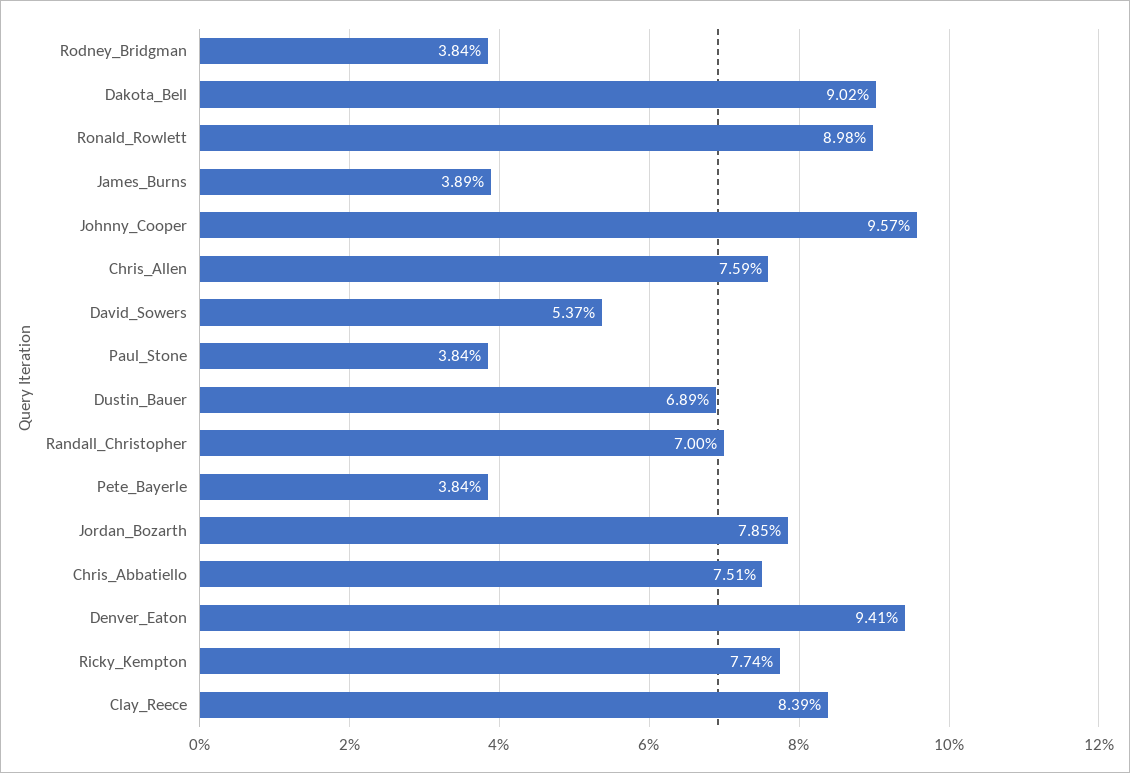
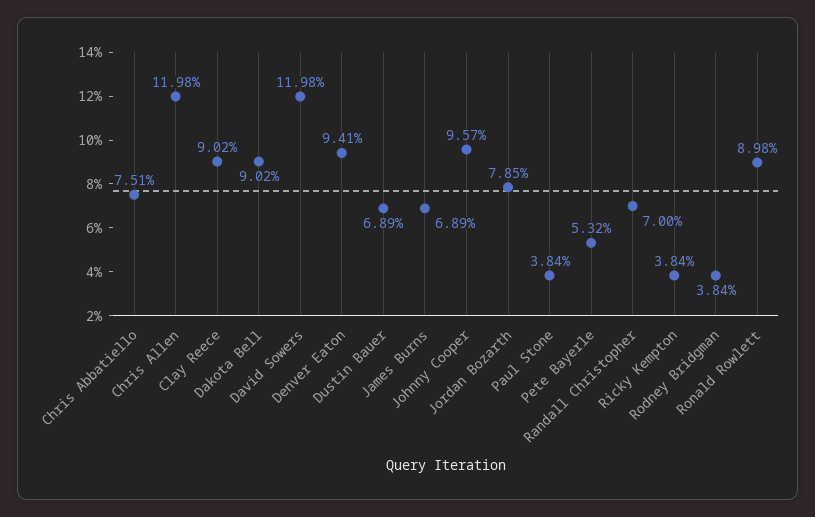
James_Burns: 3.89 -> 6.89
Chris_Allen: 7.59 -> 11.98
David_Sowers: 5.37 -> 11.98
Pete_Bayerle: 3.84 -> 5.32
Ricky_Kempton: 7.74 -> 3.84
Clay_Reece: 8.39 -> 9.02

